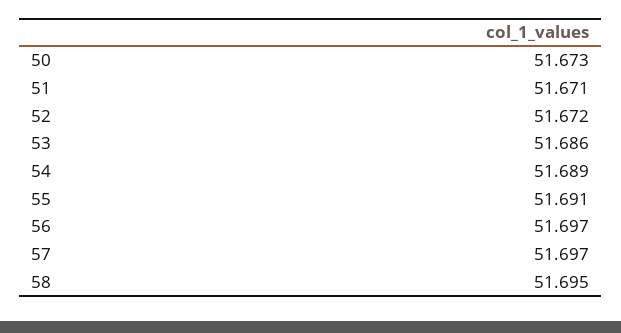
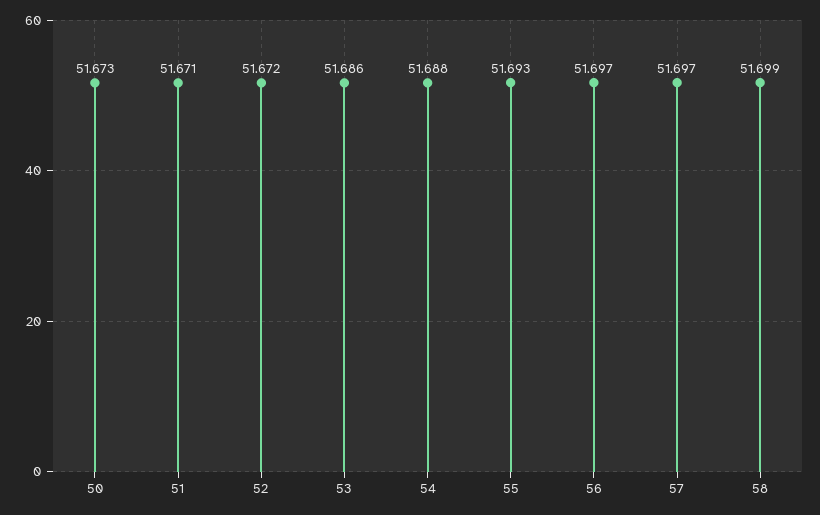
54: 51.689 -> 51.688
55: 51.691 -> 51.693
58: 51.695 -> 51.699

